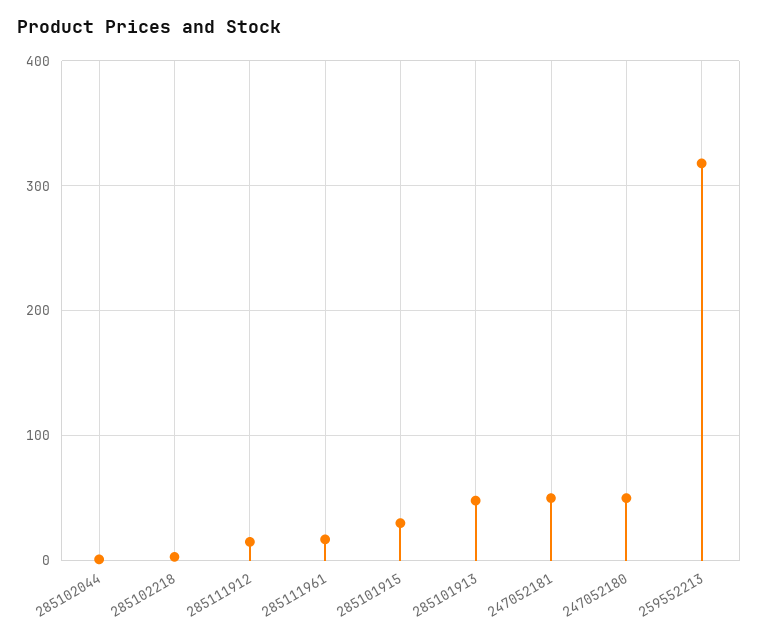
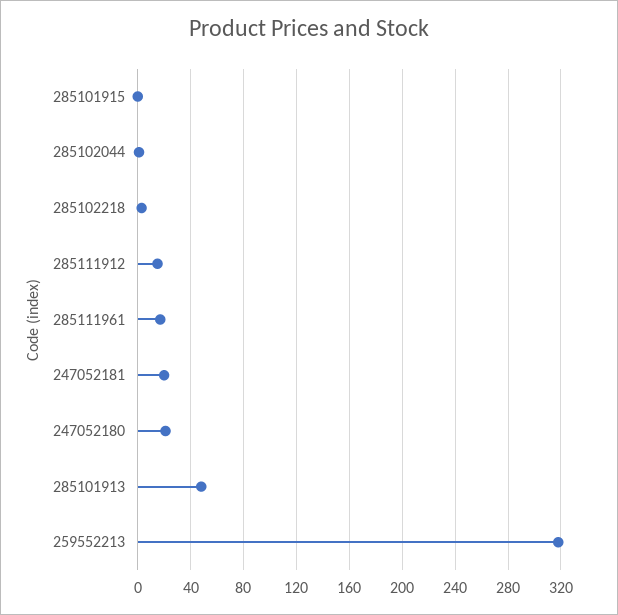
285101915: 30 -> 0
247052181: 50 -> 20
247052180: 50 -> 20

